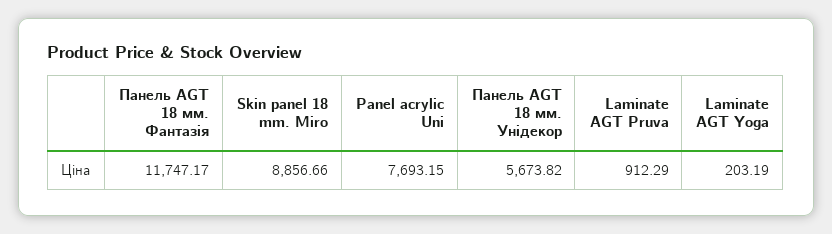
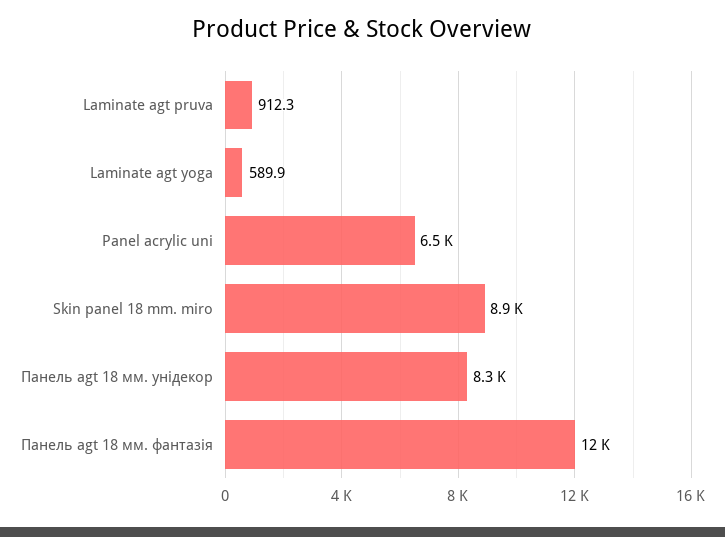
Panel acrylic Uni: 7693.15 -> 6500
Панель AGT 18 мм. Унідекор: 5673.82 -> 8300
Laminate AGT Yoga: 203.19 -> 589.9

